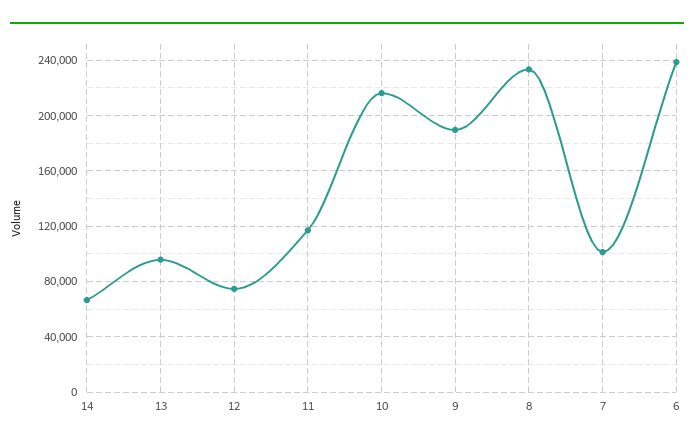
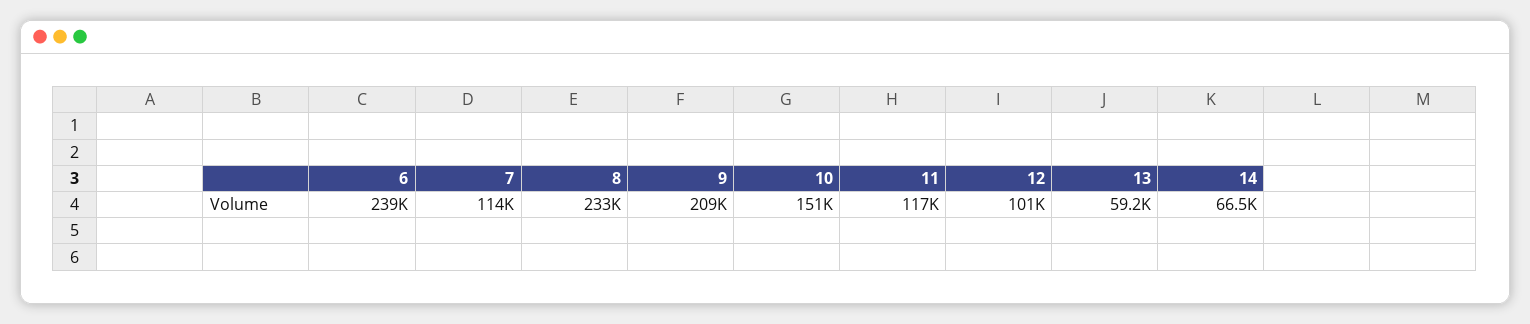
13: 95000 -> 59200
12: 75000 -> 101000
10: 215000 -> 151000
9: 190000 -> 209000
7: 100000 -> 114000

